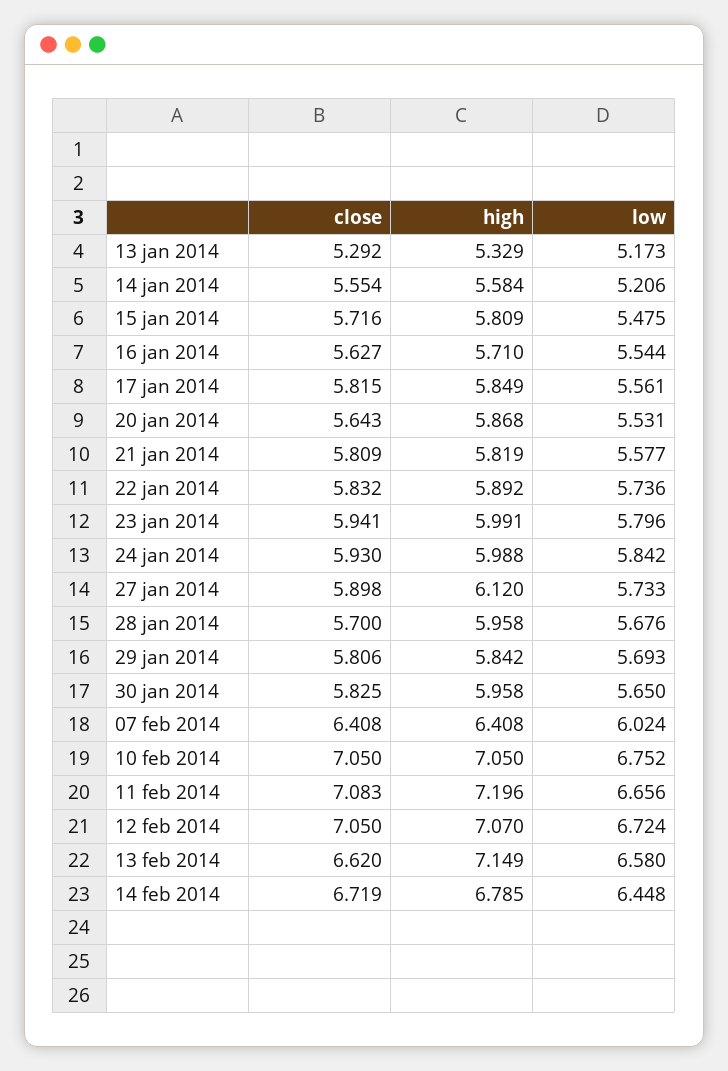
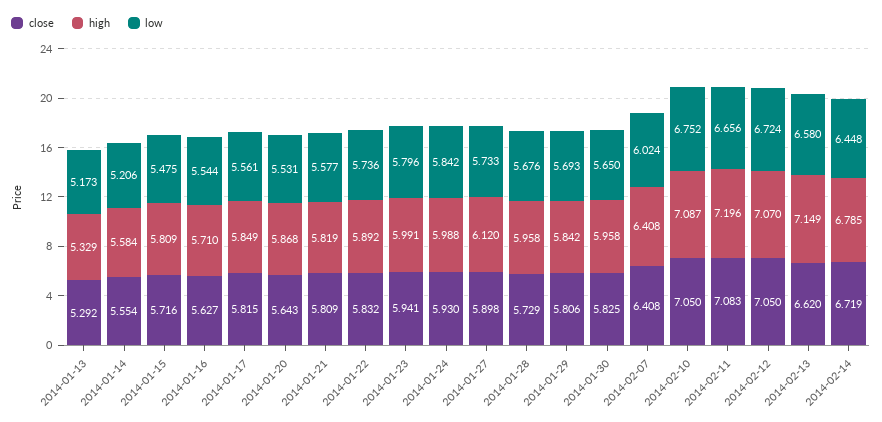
close, 28 jan 2014: 5.7 -> 5.729
high, 10 feb 2014: 7.05 -> 7.087

